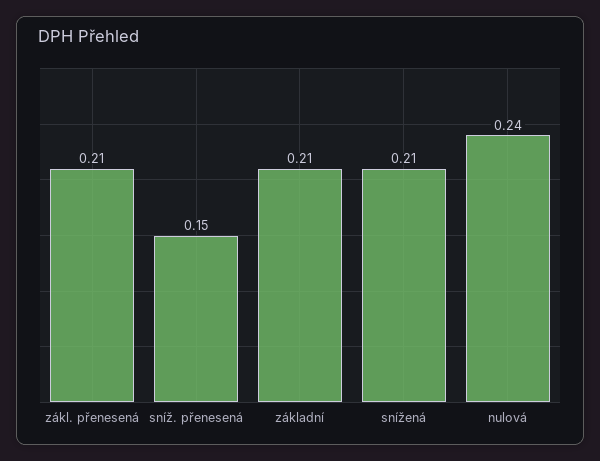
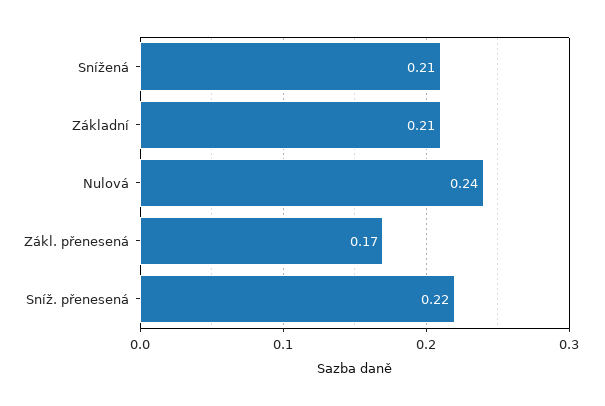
zákl. přenesená: 0.21 -> 0.17
sníž. přenesená: 0.15 -> 0.22

